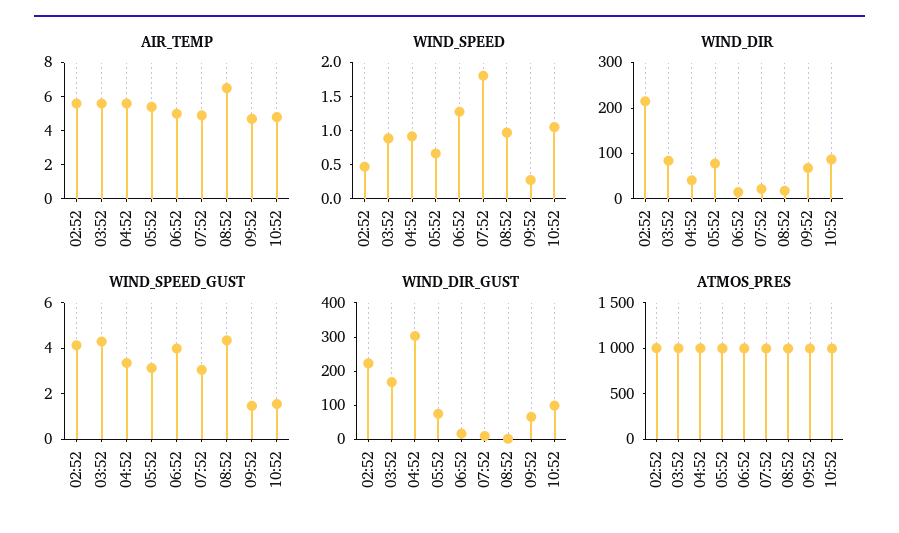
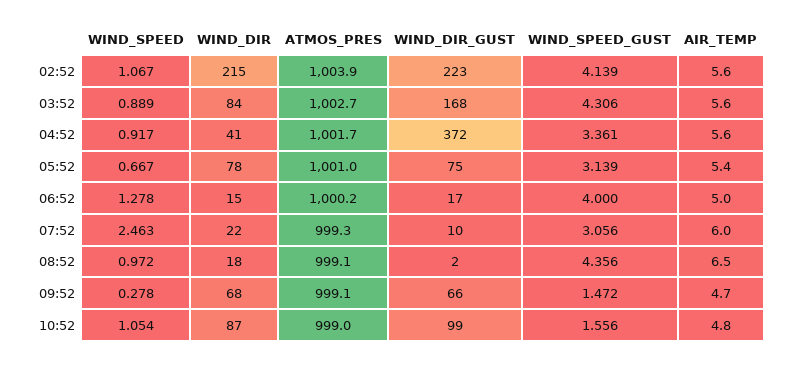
AIR_TEMP, 07:52: 5 -> 6
WIND_SPEED, 02:52: 0.5 -> 1.067
WIND_SPEED, 07:52: 1.75 -> 2.463
WIND_DIR_GUST, 04:52: 300 -> 372

